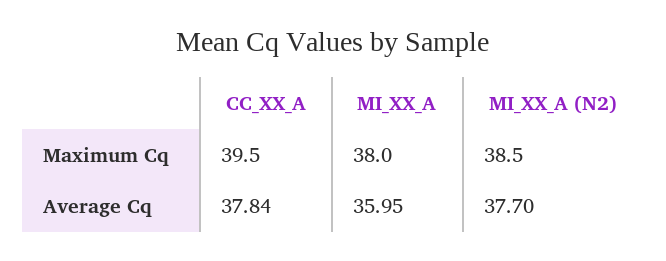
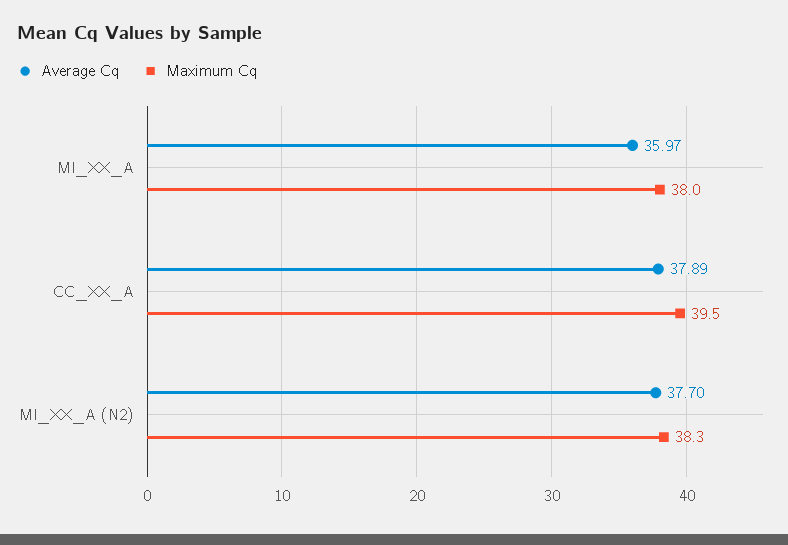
Maximum Cq, MI_XX_A (N2): 38.5 -> 38.3
Average Cq, CC_XX_A: 37.84 -> 37.89
Average Cq, MI_XX_A: 35.95 -> 35.97

